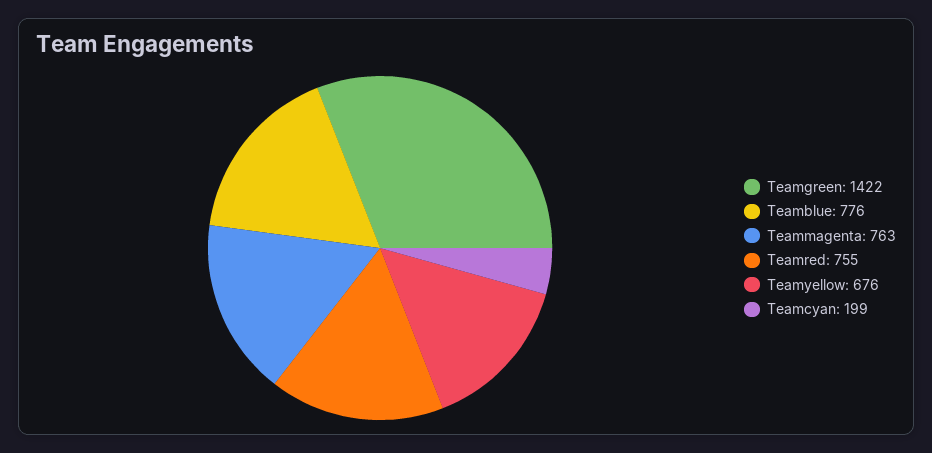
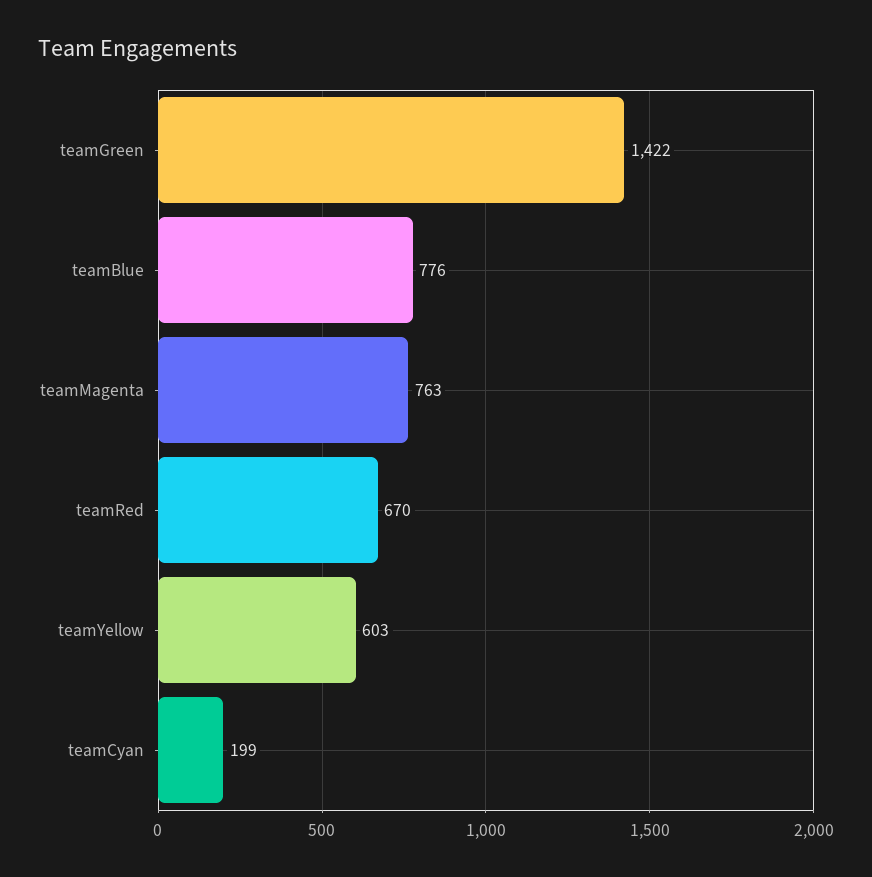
Teamred: 755 -> 670
Teamyellow: 676 -> 603

